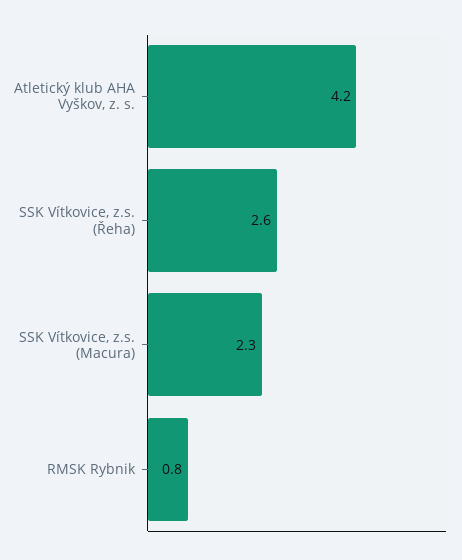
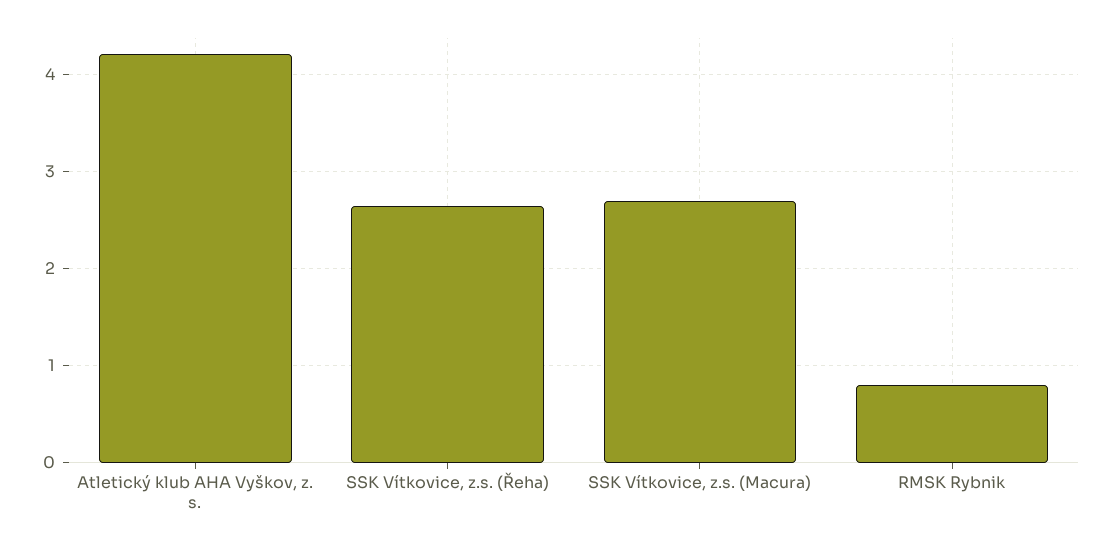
SSK Vítkovice, z.s. (Macura): 2.3 -> 2.7

